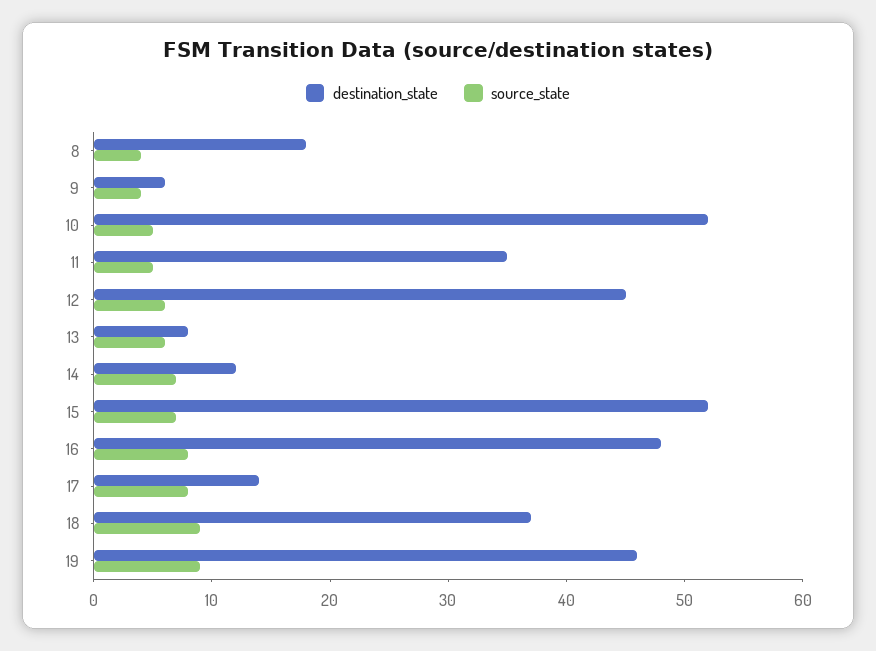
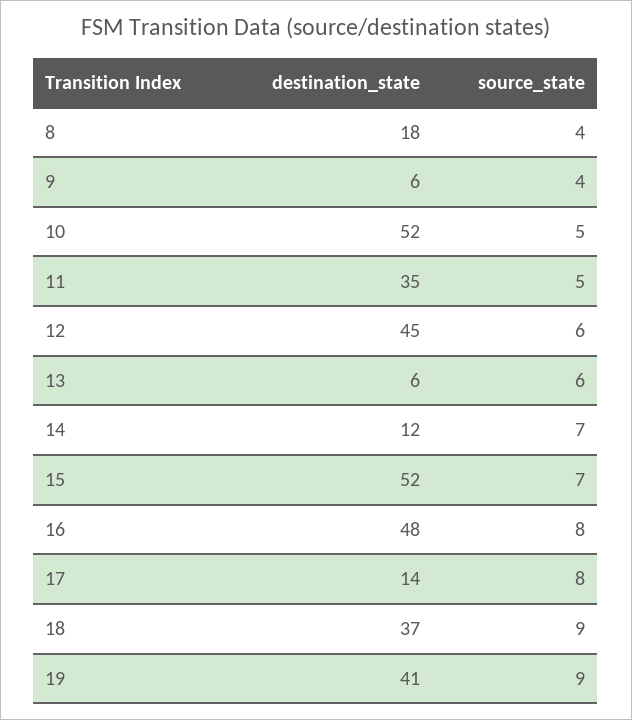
destination_state, 13: 8 -> 6
destination_state, 19: 46 -> 41

